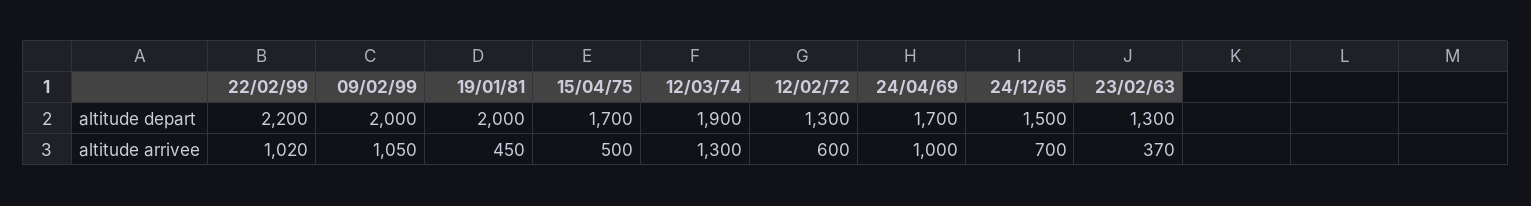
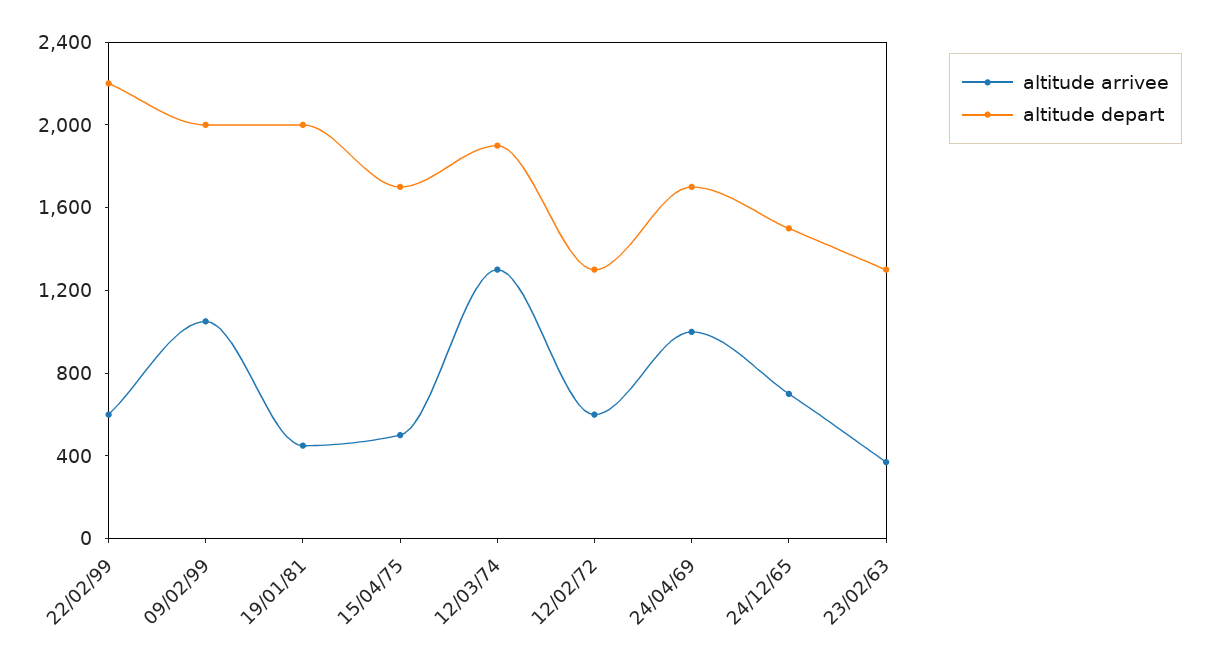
altitude arrivee, 22/02/99: 1020 -> 600

